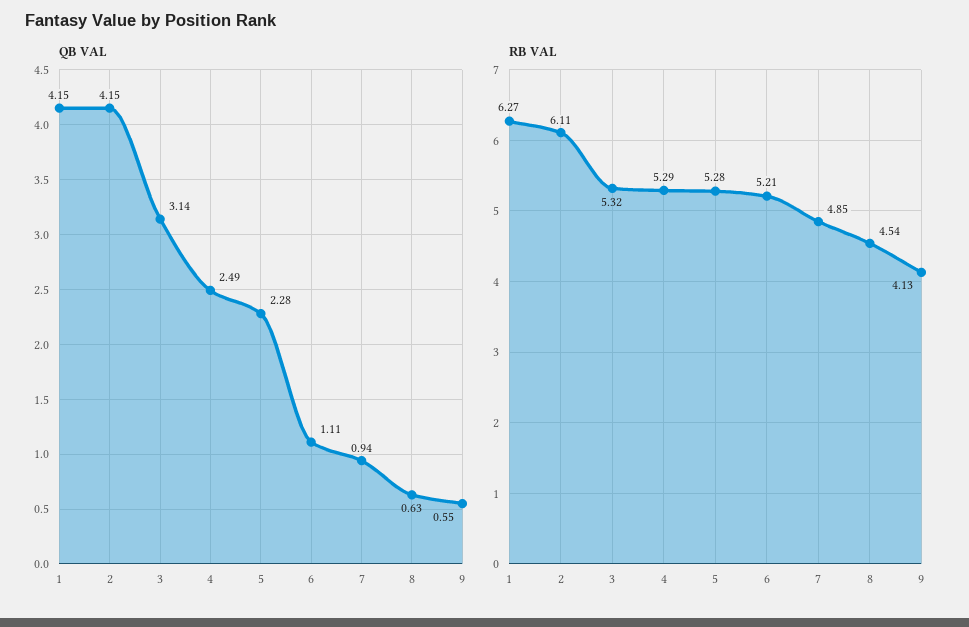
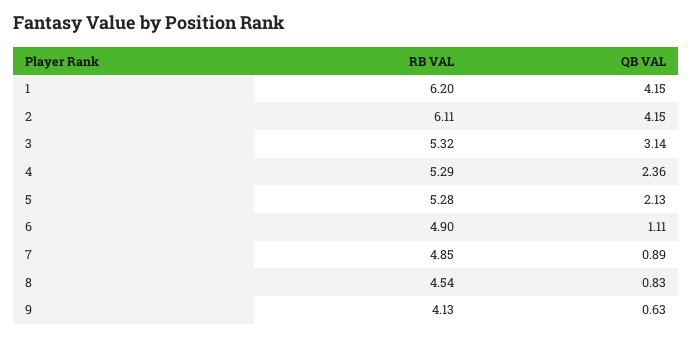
QB VAL, 4: 2.49 -> 2.36
QB VAL, 5: 2.28 -> 2.13
QB VAL, 7: 0.94 -> 0.89
QB VAL, 8: 0.63 -> 0.83
QB VAL, 9: 0.55 -> 0.63
RB VAL, 1: 6.27 -> 6.2
RB VAL, 6: 5.21 -> 4.9

